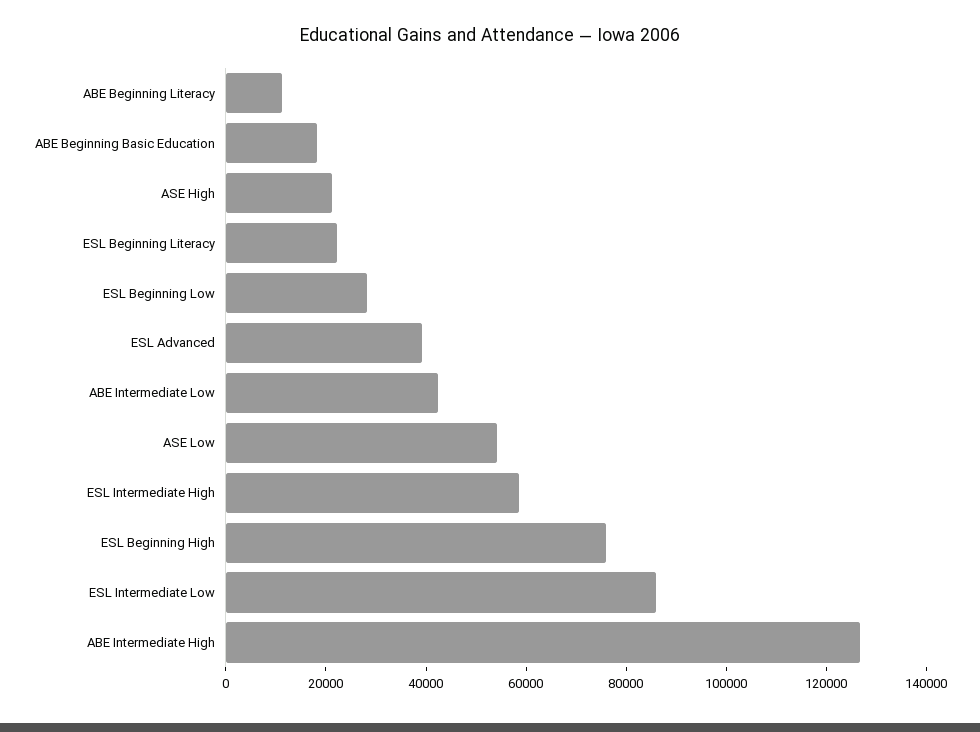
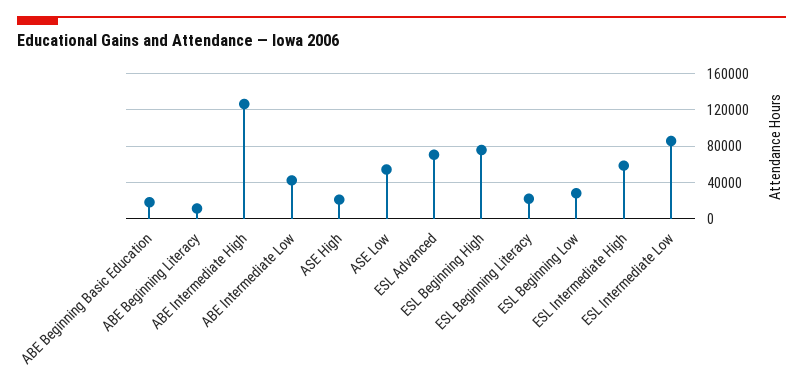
ESL Advanced: 40000 -> 70000

